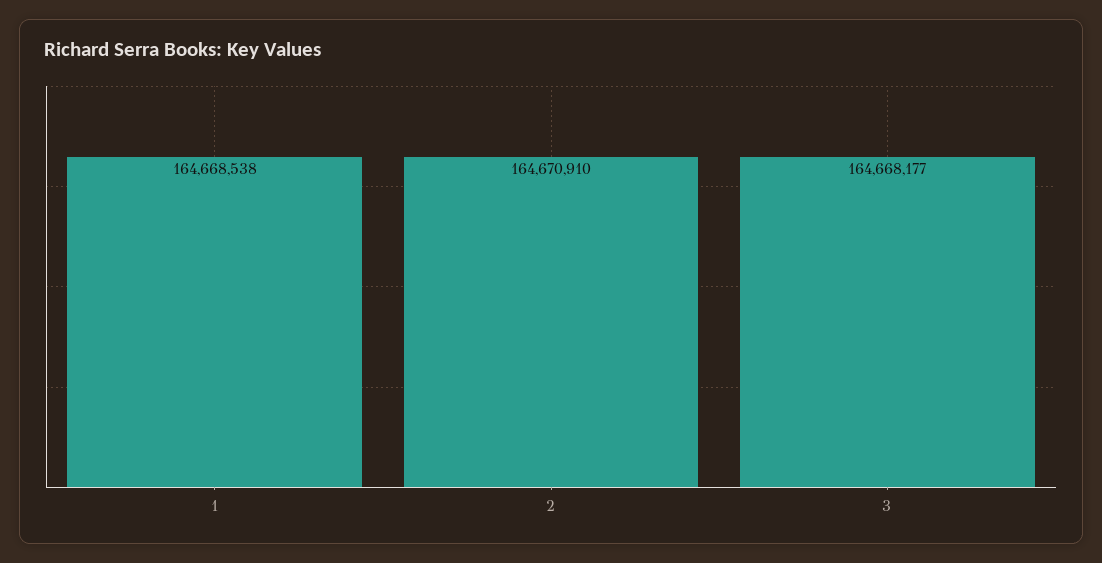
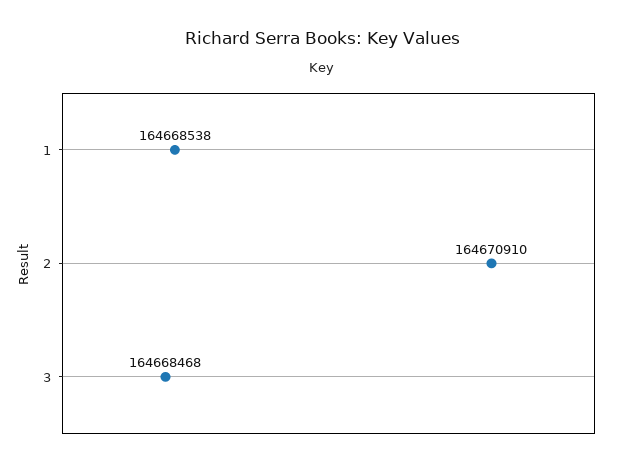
3: 164668177 -> 164668468

